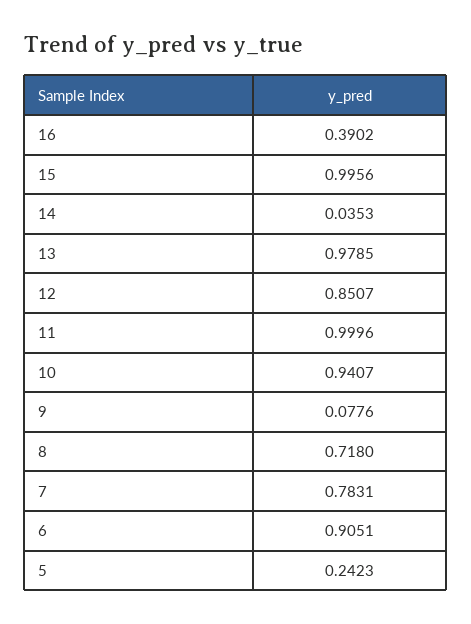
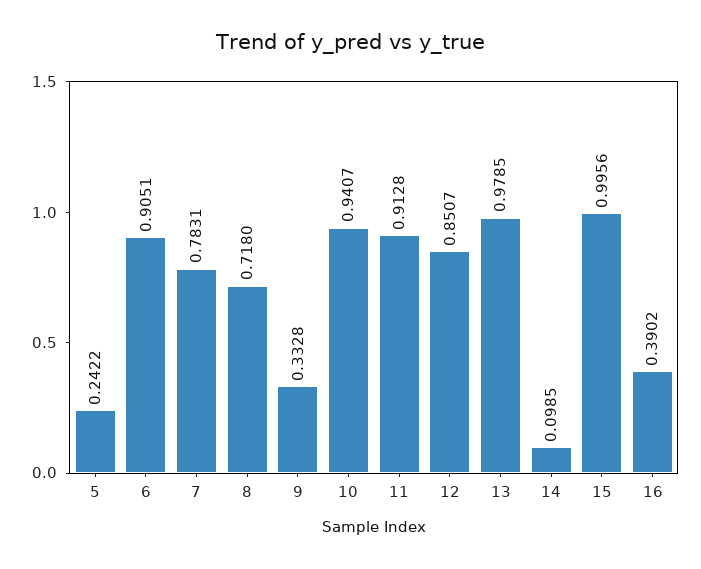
14: 0.0353 -> 0.0985
11: 0.9996 -> 0.9128
9: 0.0776 -> 0.3328
5: 0.2423 -> 0.2422

